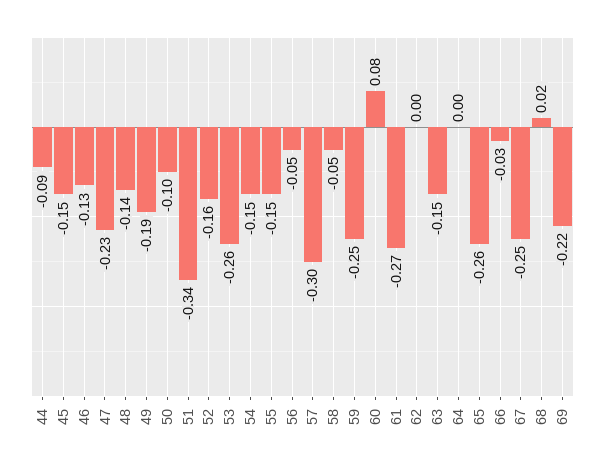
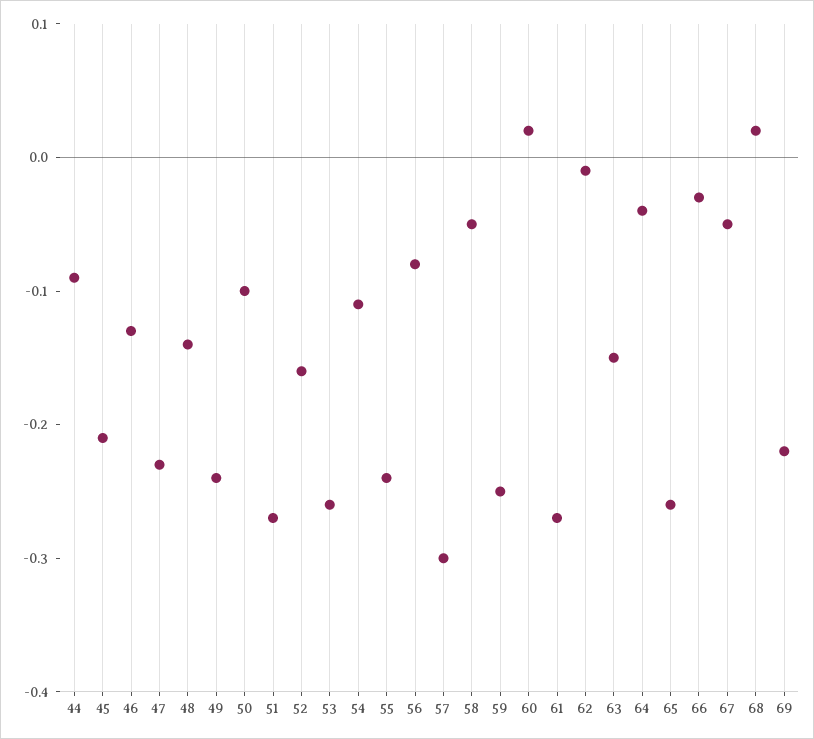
45: -0.15 -> -0.21
49: -0.19 -> -0.24
51: -0.34 -> -0.27
54: -0.15 -> -0.11
55: -0.15 -> -0.24
56: -0.05 -> -0.08
60: 0.08 -> 0.02
62: 0 -> -0.01
64: 0 -> -0.04
67: -0.25 -> -0.05

